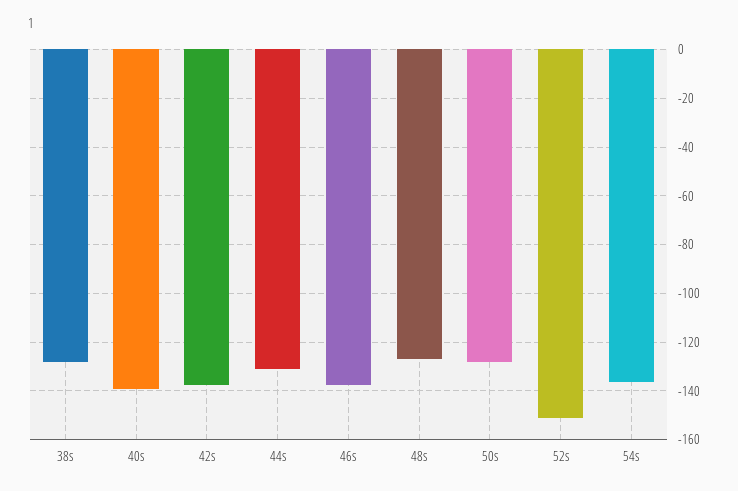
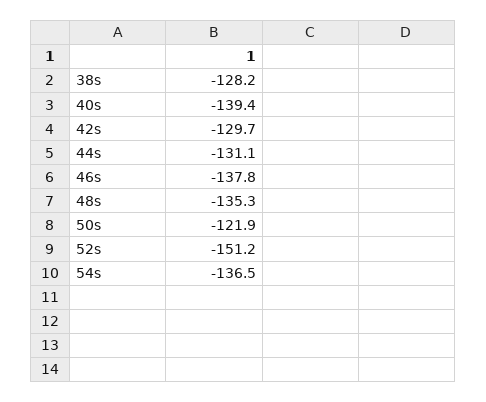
42s: -137.5 -> -129.7
48s: -127.5 -> -135.3
50s: -127.5 -> -121.9

